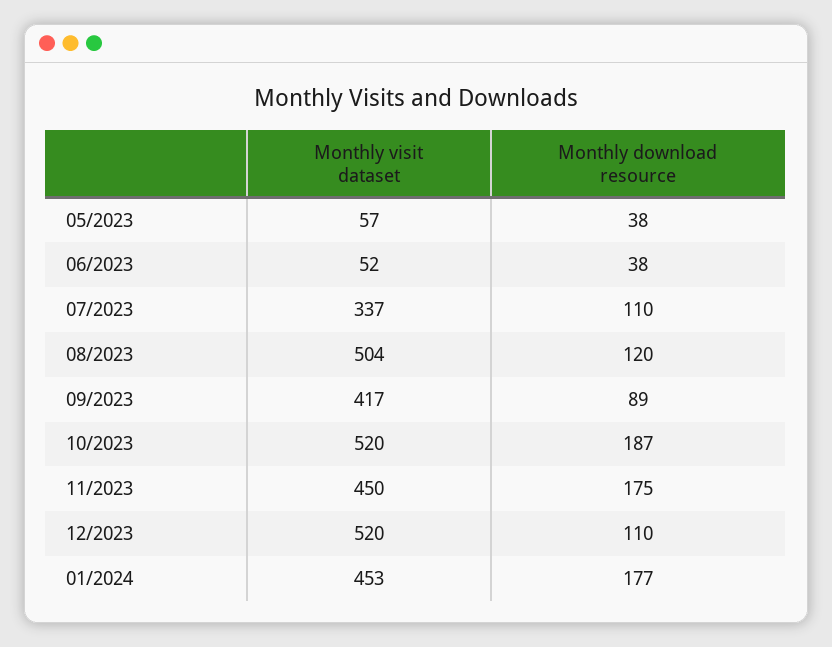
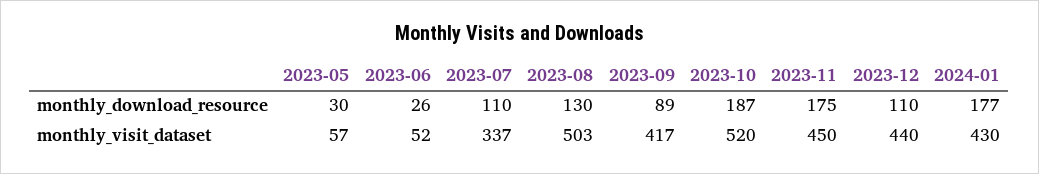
Monthly download resource, 05/2023: 38 -> 30
Monthly download resource, 06/2023: 38 -> 26
Monthly visit dataset, 08/2023: 504 -> 503
Monthly download resource, 08/2023: 120 -> 130
Monthly visit dataset, 12/2023: 520 -> 440
Monthly visit dataset, 01/2024: 453 -> 430

